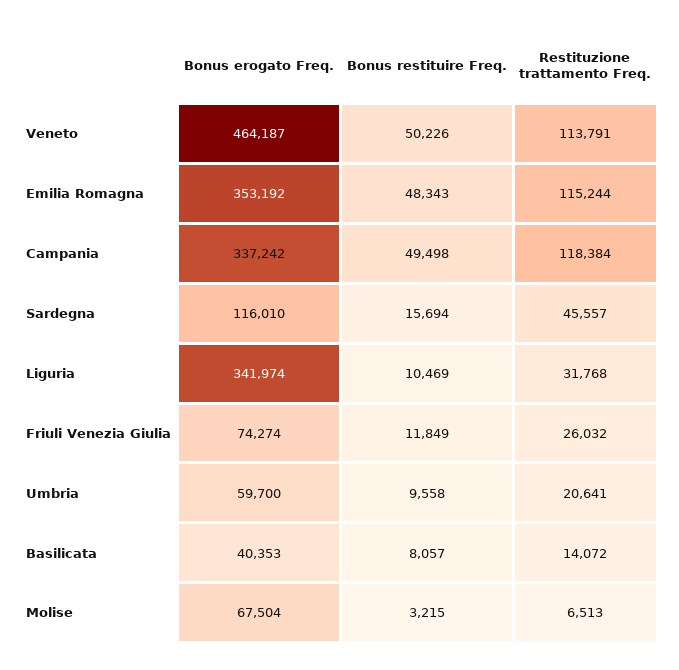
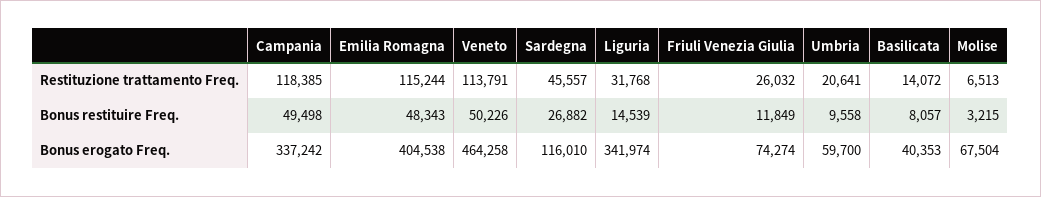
Bonus erogato Freq., Veneto: 464187 -> 464258
Bonus erogato Freq., Emilia Romagna: 353192 -> 404538
Restituzione trattamento Freq., Campania: 118384 -> 118385
Bonus restituire Freq., Sardegna: 15694 -> 26882
Bonus restituire Freq., Liguria: 10469 -> 14539

